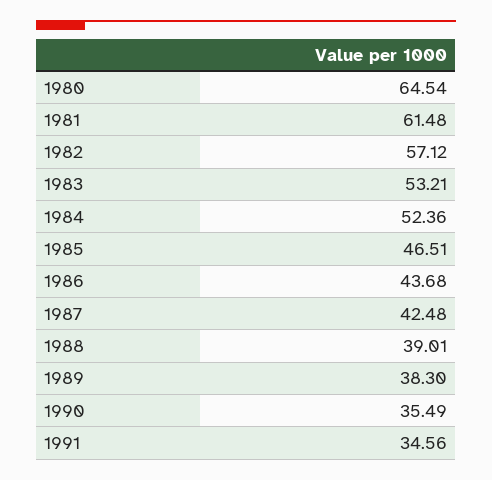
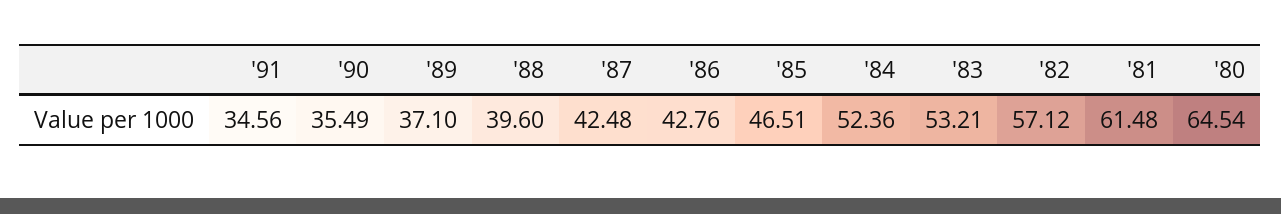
1986: 43.68 -> 42.76
1988: 39.01 -> 39.6
1989: 38.3 -> 37.1

